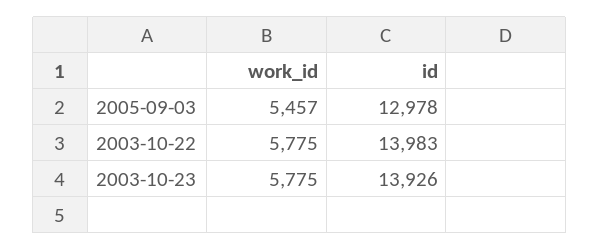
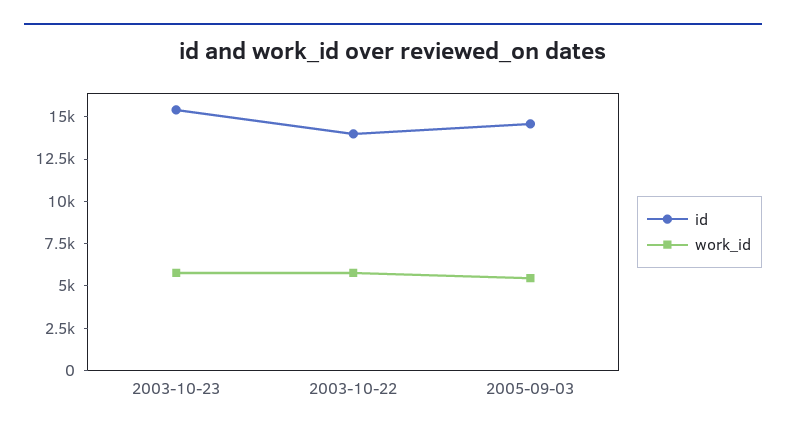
id, 2005-09-03: 12978 -> 14500
id, 2003-10-23: 13926 -> 15500

